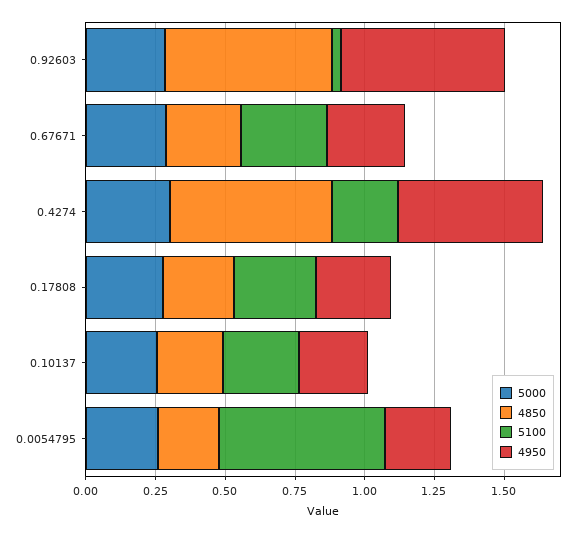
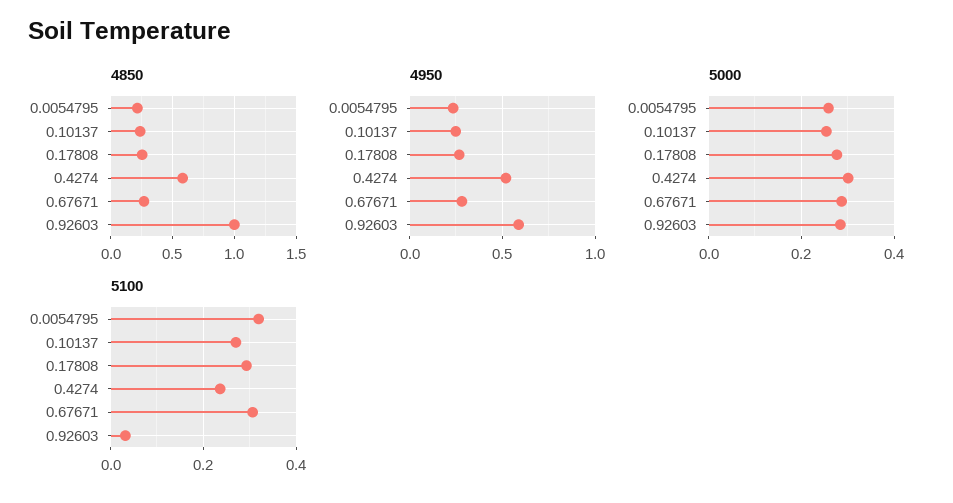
4850, 0.92603: 0.6 -> 1
5100, 0.0054795: 0.6 -> 0.32

